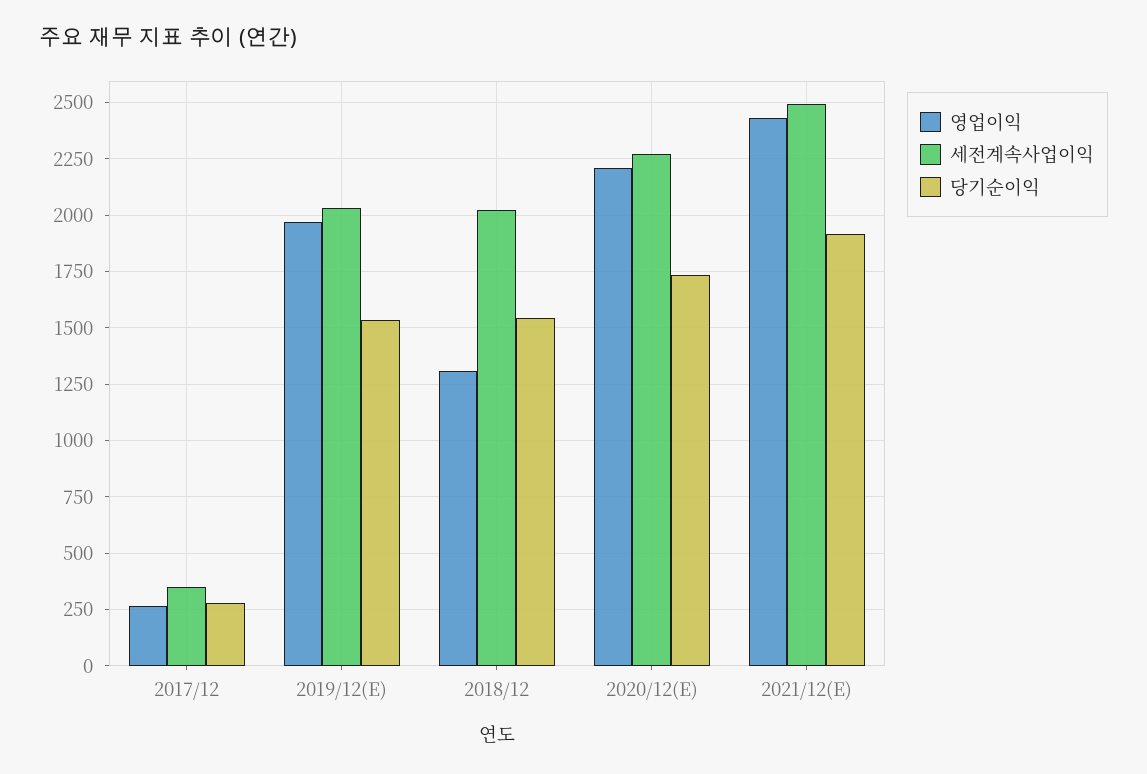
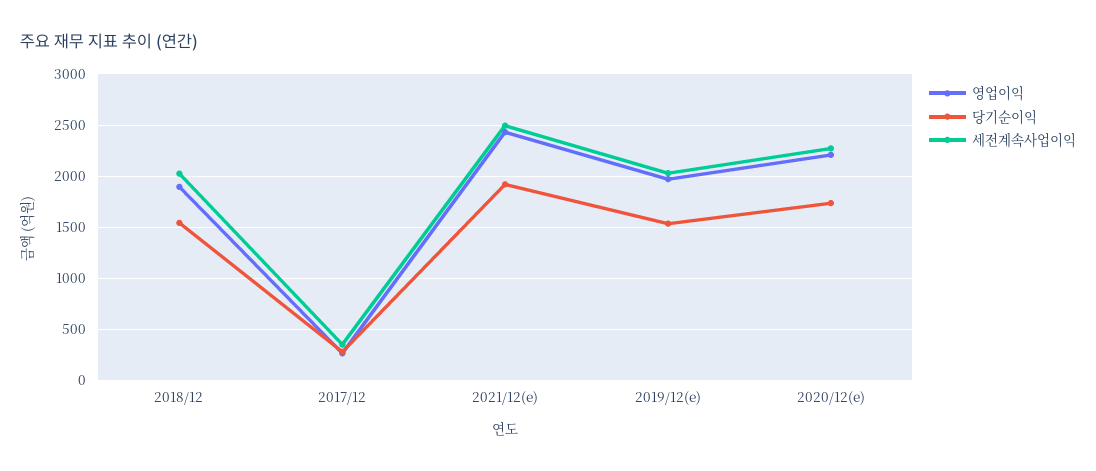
영업이익, 2018/12: 1300 -> 1900

